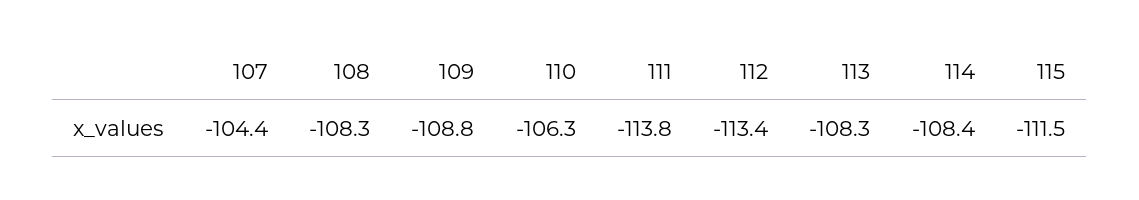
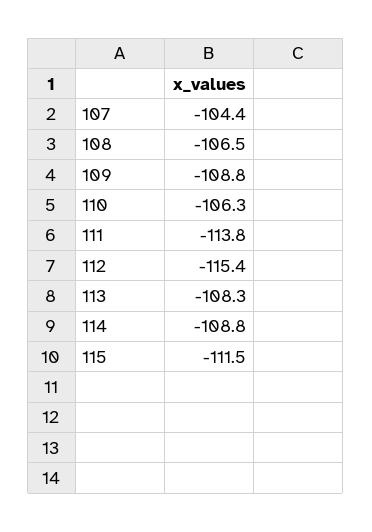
108: -108.3 -> -106.5
112: -113.4 -> -115.4
114: -108.4 -> -108.8

